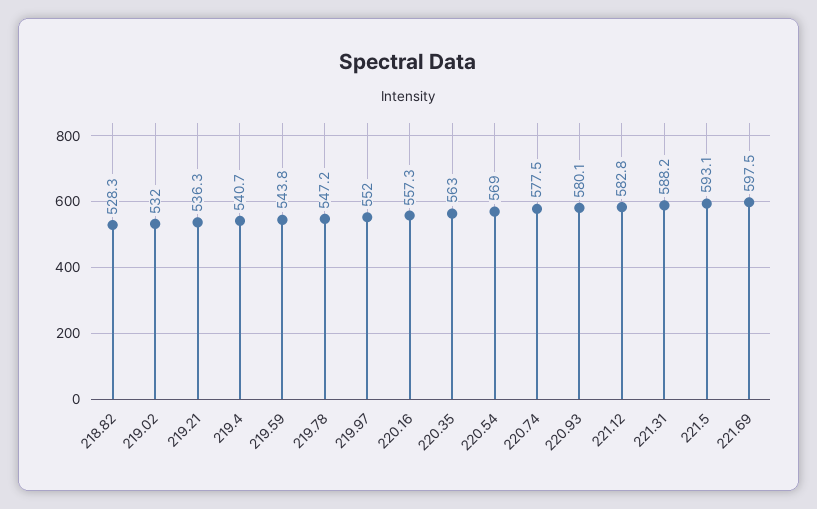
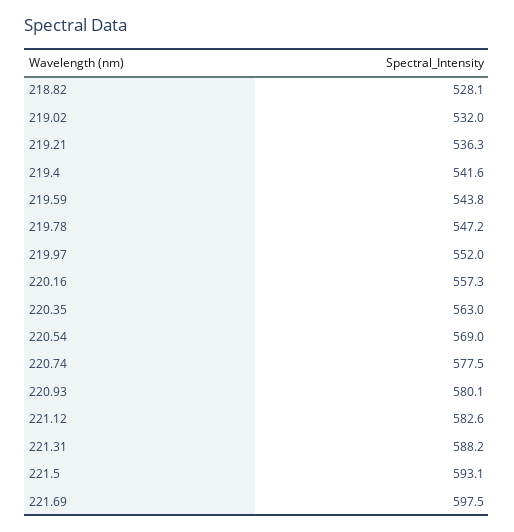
218.82: 528.3 -> 528.1
219.4: 540.7 -> 541.6
221.12: 582.8 -> 582.6

